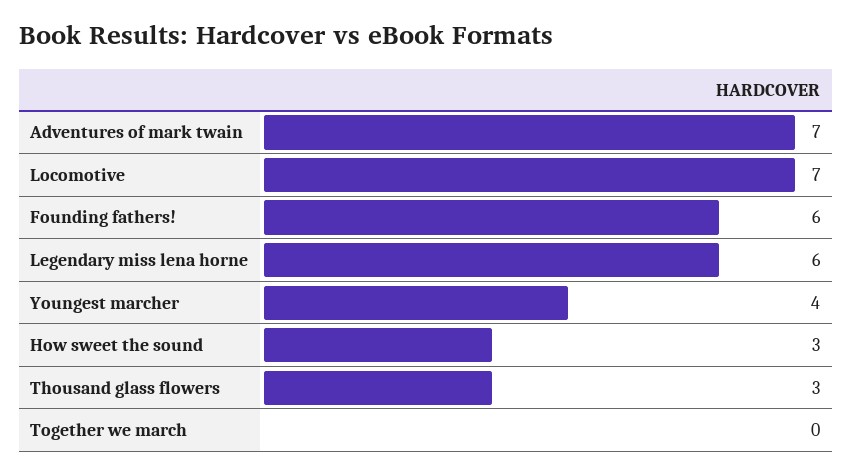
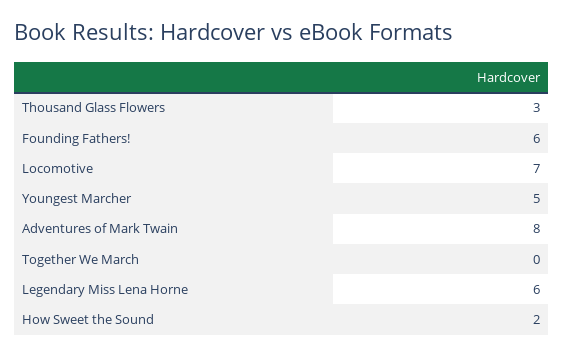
Adventures of mark twain: 7 -> 8
Youngest marcher: 4 -> 5
How sweet the sound: 3 -> 2

